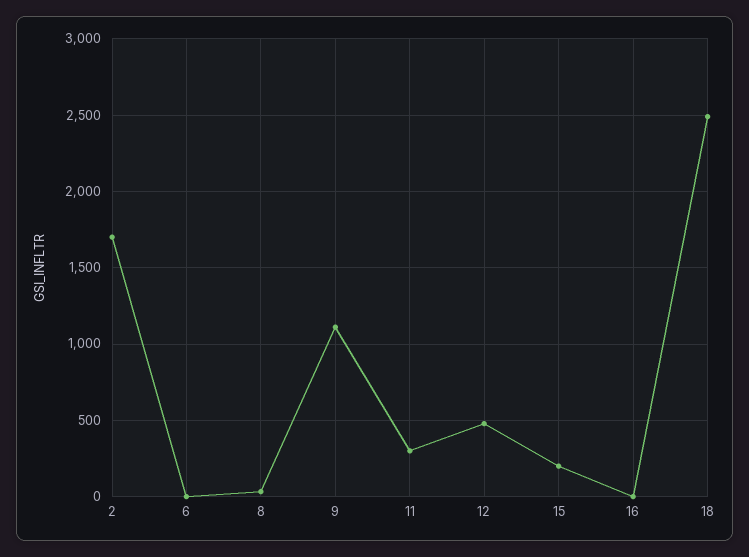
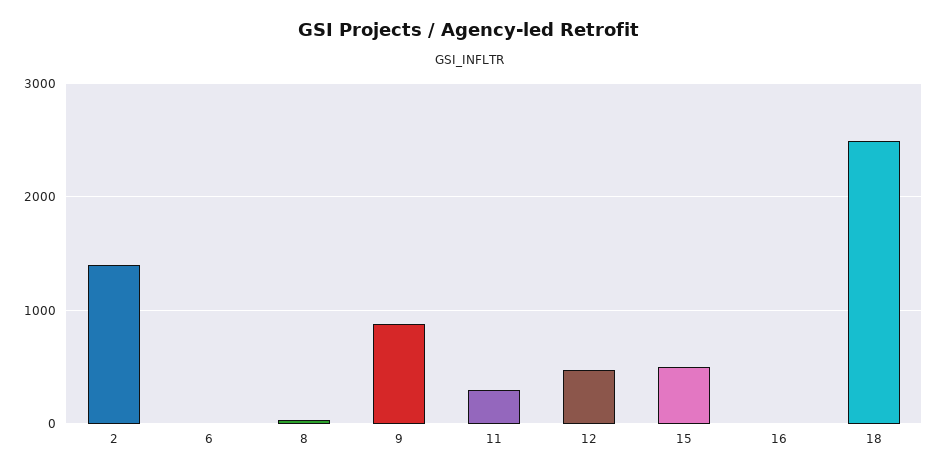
2: 1700 -> 1400
9: 1100 -> 900
15: 200 -> 500

